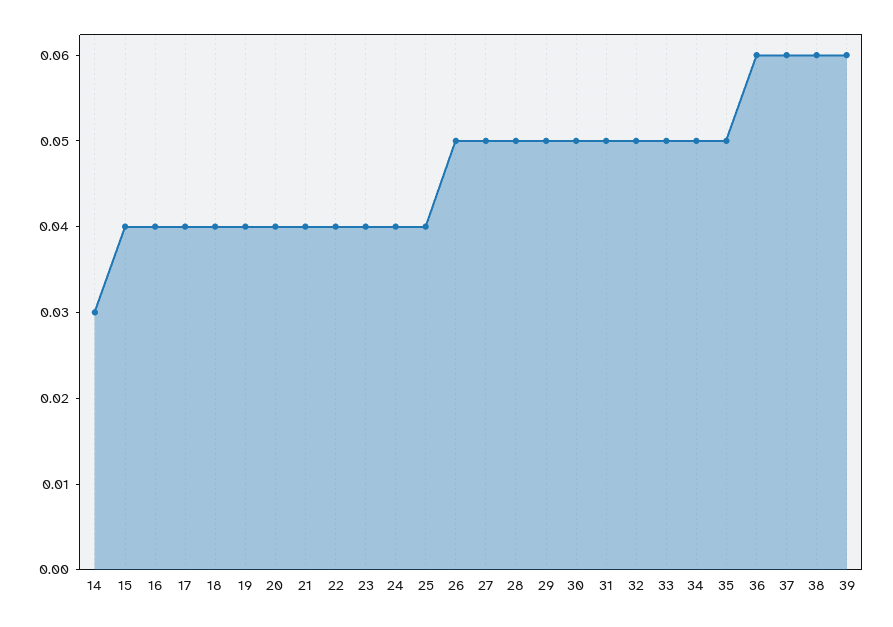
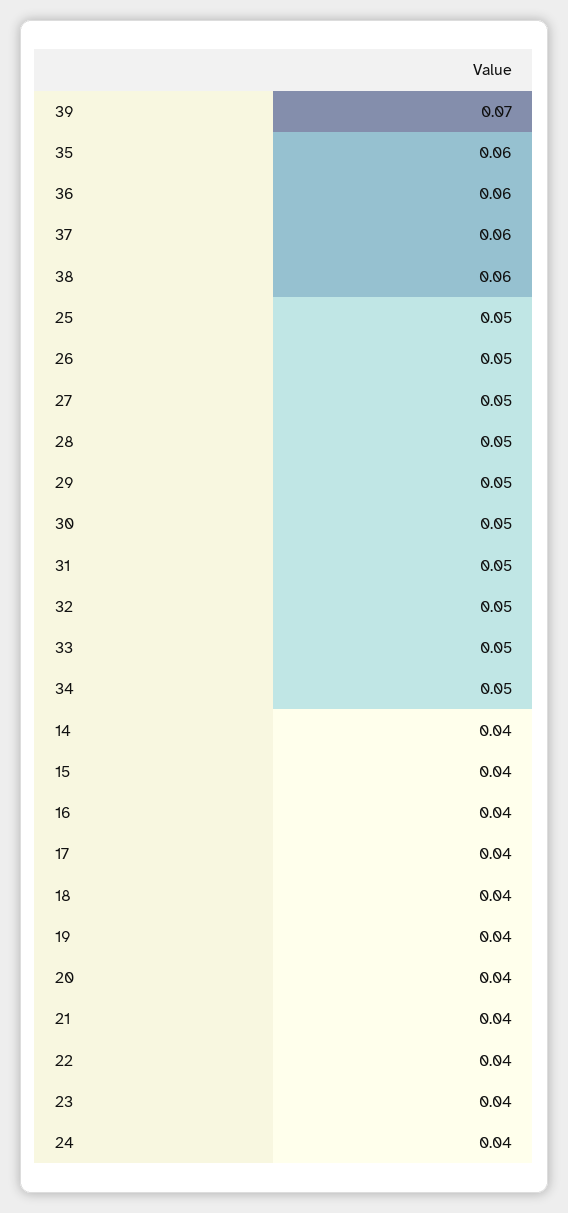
14: 0.03 -> 0.04
25: 0.04 -> 0.05
35: 0.05 -> 0.06
39: 0.06 -> 0.07

